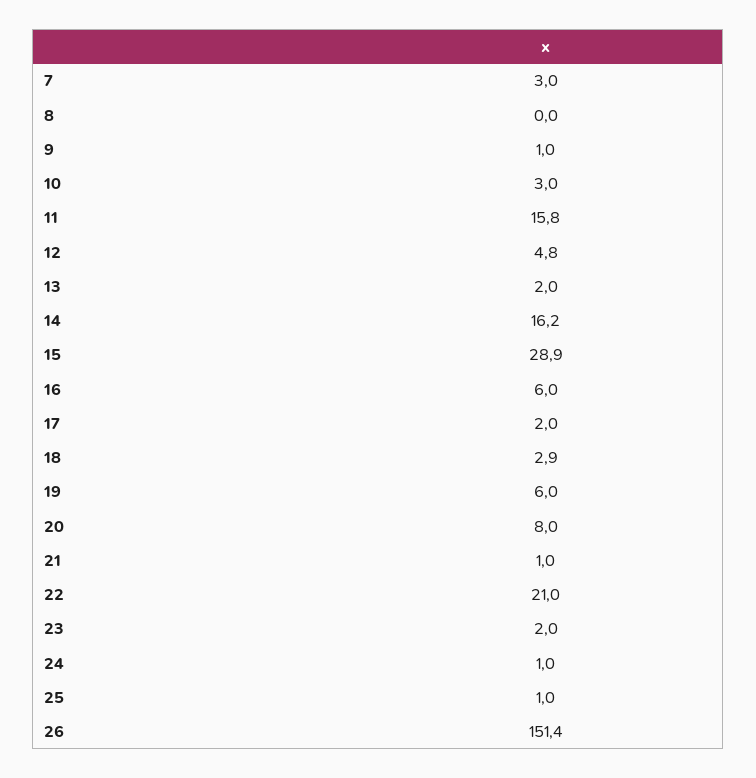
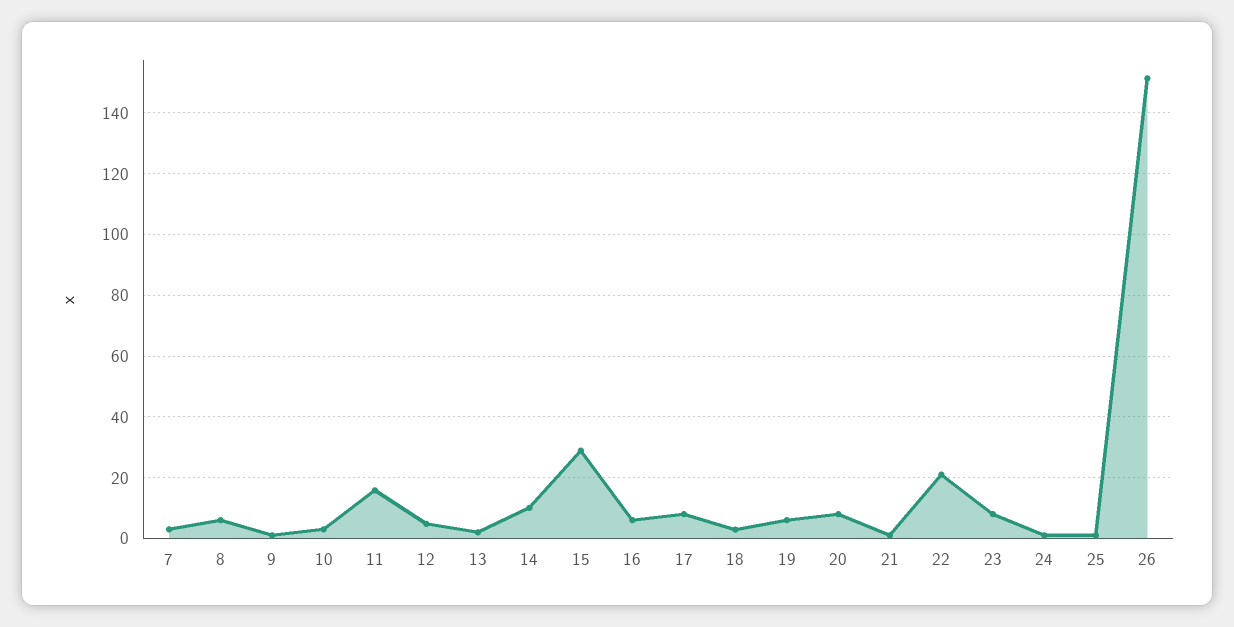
8: 0 -> 6
14: 16.2 -> 10
17: 2 -> 8
23: 2 -> 8

